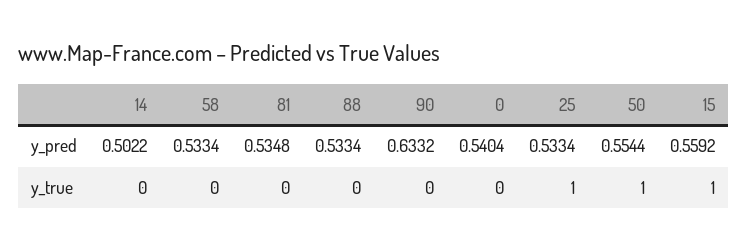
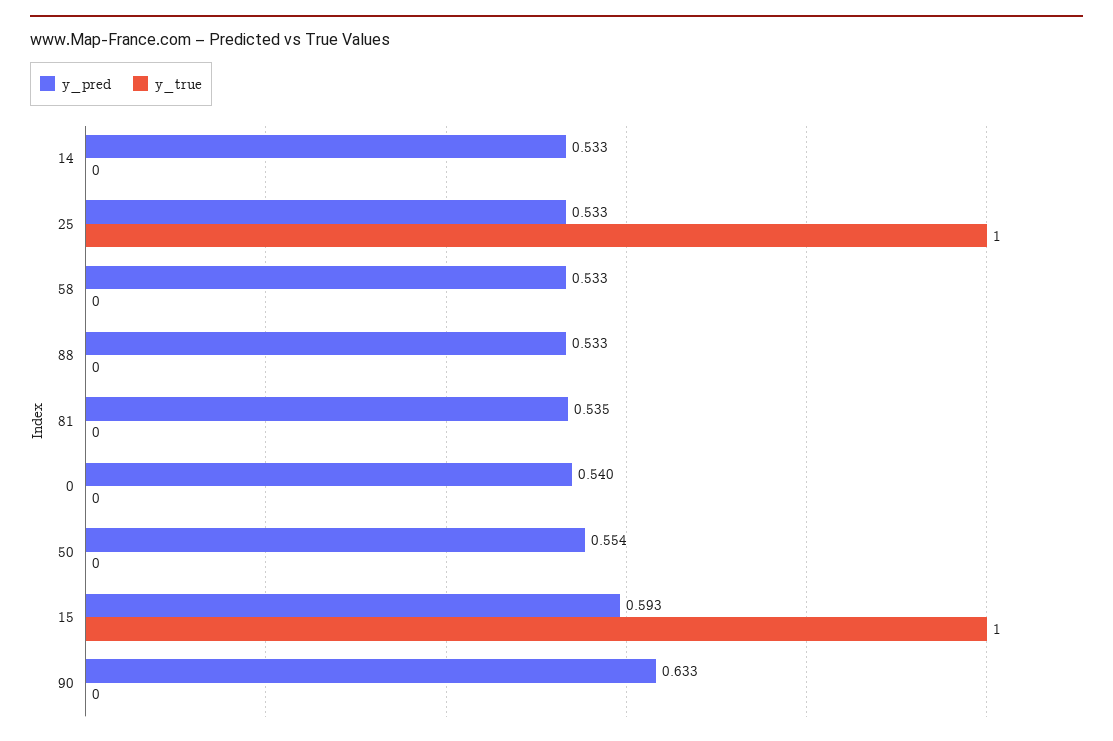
y_pred, 14: 0.5022 -> 0.533
y_pred, 15: 0.5592 -> 0.593
y_true, 50: 1 -> 0

